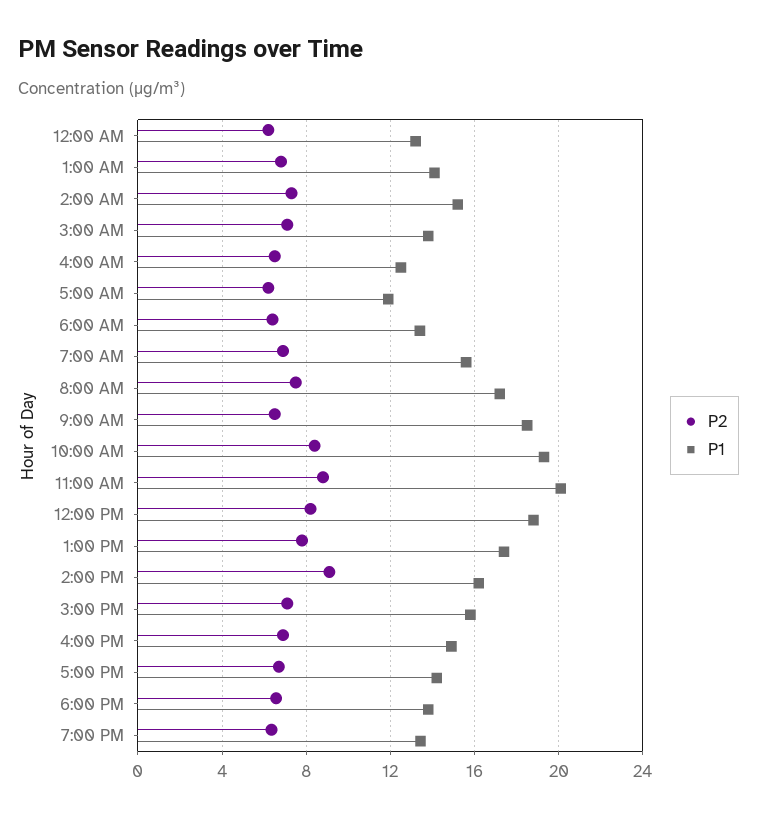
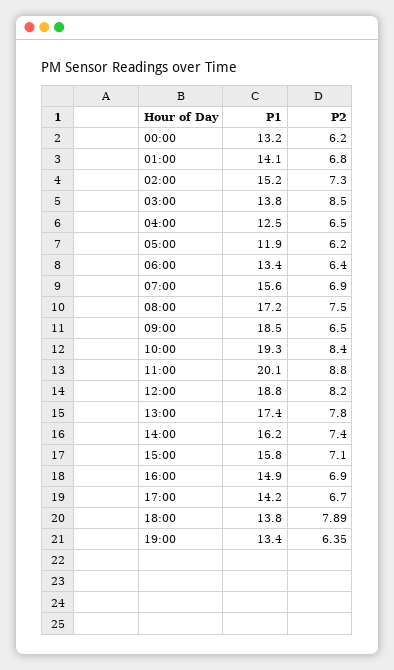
P2, 3:00 AM: 7 -> 8.5
P2, 2:00 PM: 9 -> 7.4
P2, 6:00 PM: 6.5 -> 7.89

